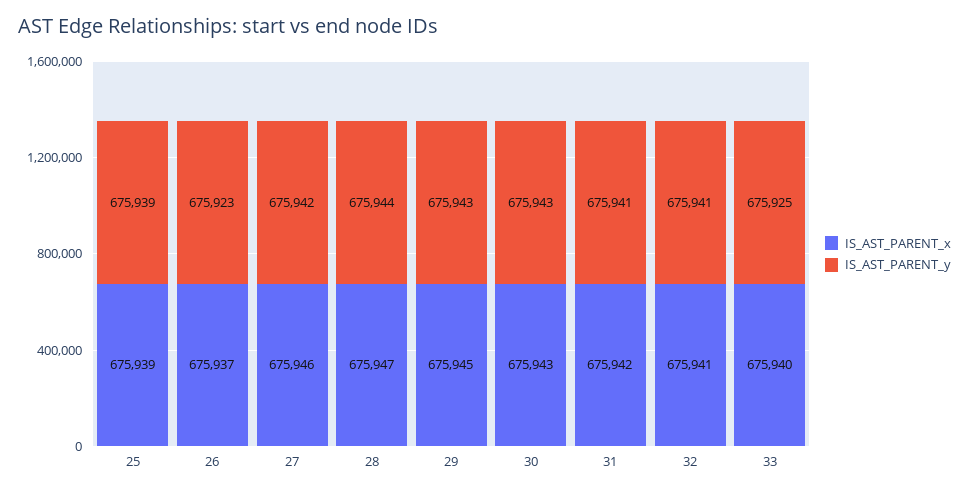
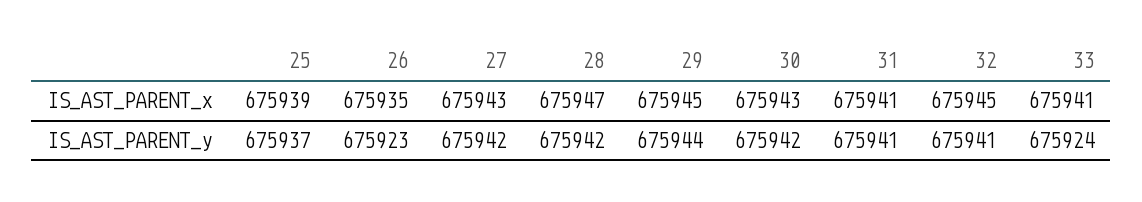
IS_AST_PARENT_y, 25: 675939 -> 675937
IS_AST_PARENT_x, 26: 675937 -> 675935
IS_AST_PARENT_x, 27: 675946 -> 675943
IS_AST_PARENT_y, 28: 675944 -> 675942
IS_AST_PARENT_y, 29: 675943 -> 675944
IS_AST_PARENT_y, 30: 675943 -> 675942
IS_AST_PARENT_x, 31: 675942 -> 675941
IS_AST_PARENT_x, 32: 675941 -> 675945
IS_AST_PARENT_x, 33: 675940 -> 675941
IS_AST_PARENT_y, 33: 675925 -> 675924

